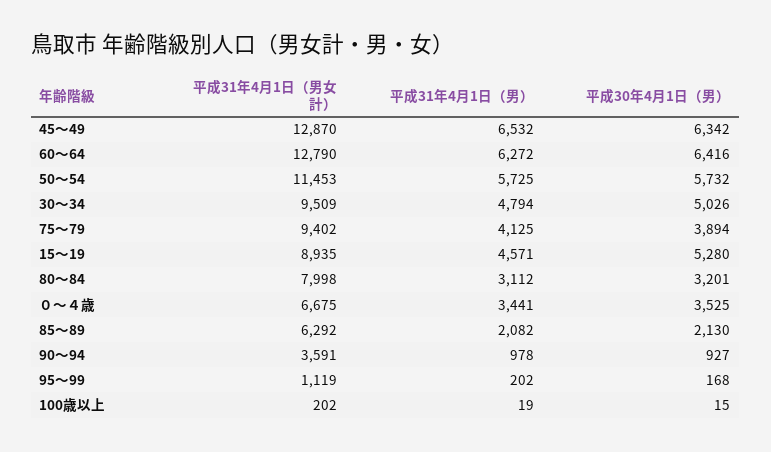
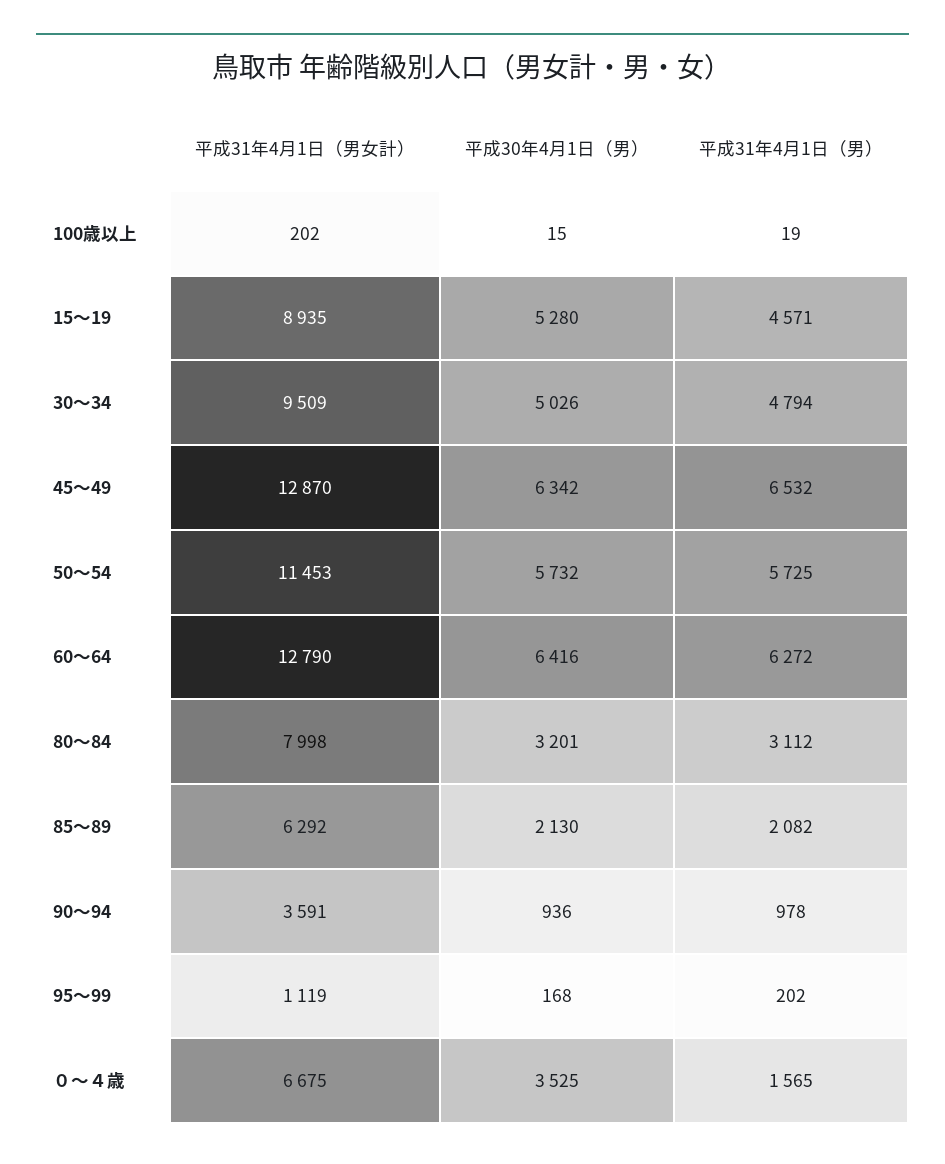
平成31年4月1日（男女計）, 75～79: 9402 -> none
平成31年4月1日（男）, 75～79: 4125 -> none
平成30年4月1日（男）, 75～79: 3894 -> none
平成31年4月1日（男）, ０～４歳: 3441 -> 1565
平成30年4月1日（男）, 90～94: 927 -> 936

